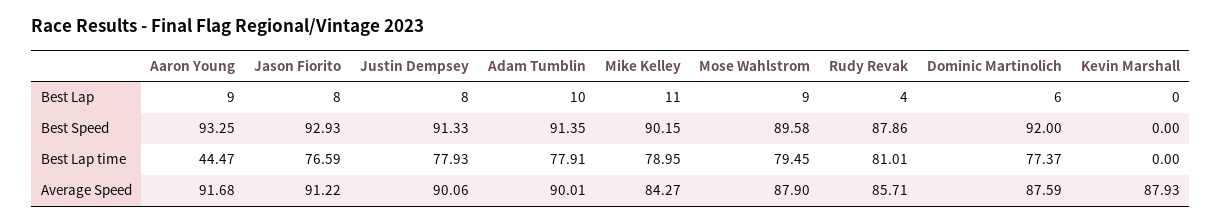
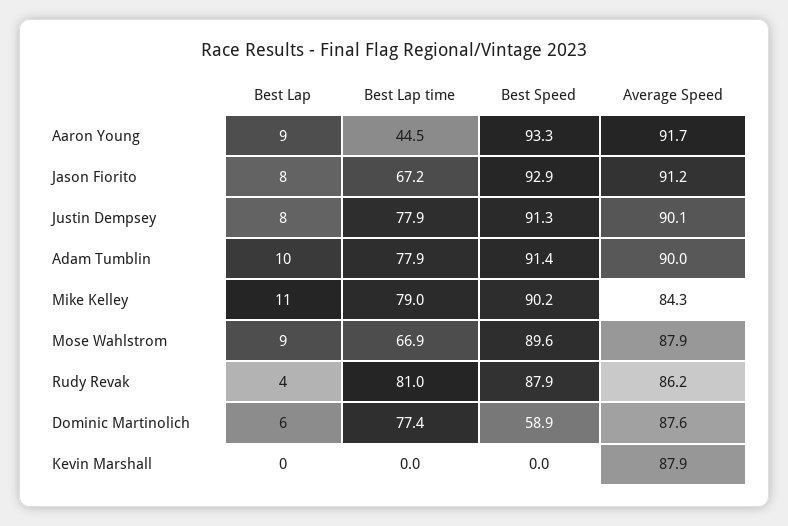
Dominic Martinolich, Best Speed: 92 -> 58.9
Jason Fiorito, Best Lap time: 76.59 -> 67.2
Mose Wahlstrom, Best Lap time: 79.45 -> 66.9
Rudy Revak, Average Speed: 85.71 -> 86.2

